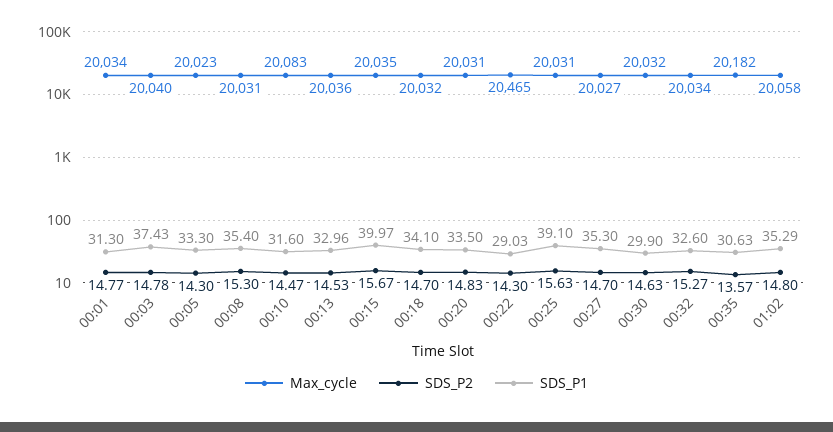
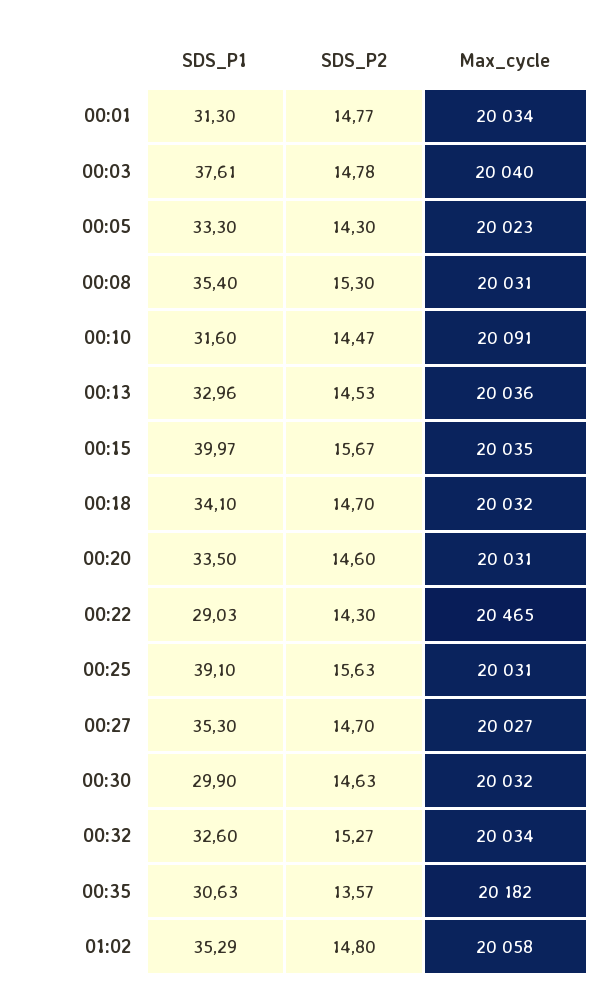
SDS_P1, 00:03: 37.43 -> 37.61
Max_cycle, 00:10: 20083 -> 20091
SDS_P2, 00:20: 14.83 -> 14.6

